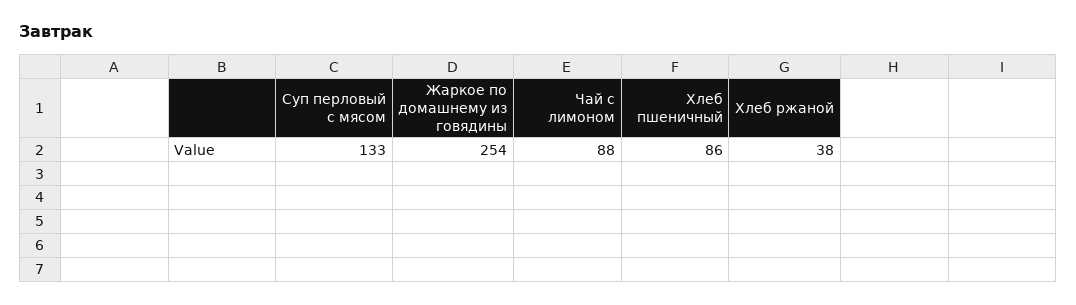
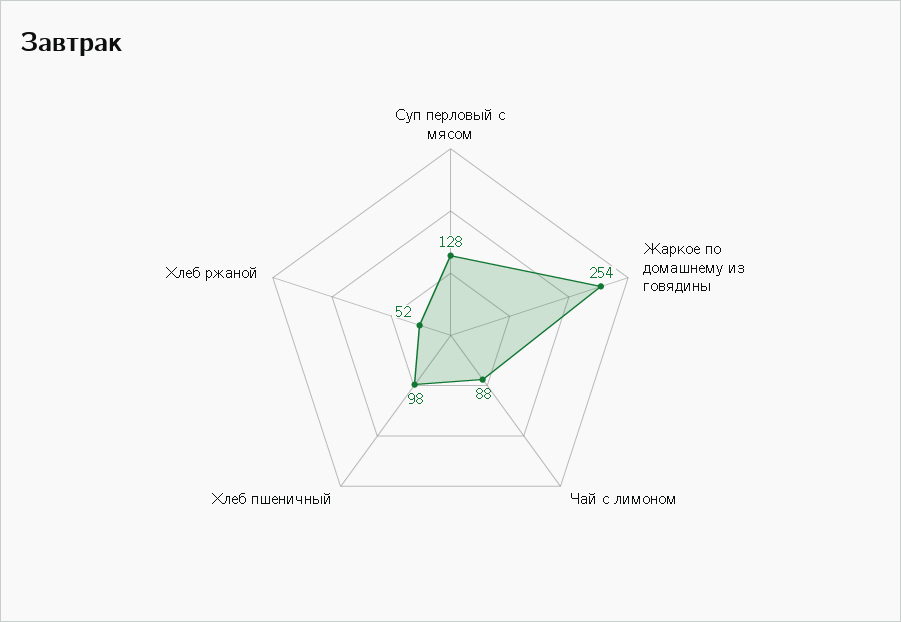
Суп перловый с мясом: 133 -> 128
Хлеб пшеничный: 86 -> 98
Хлеб ржаной: 38 -> 52

